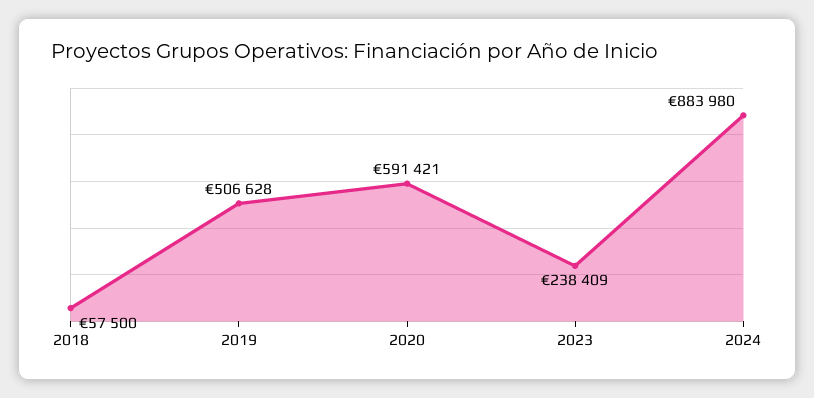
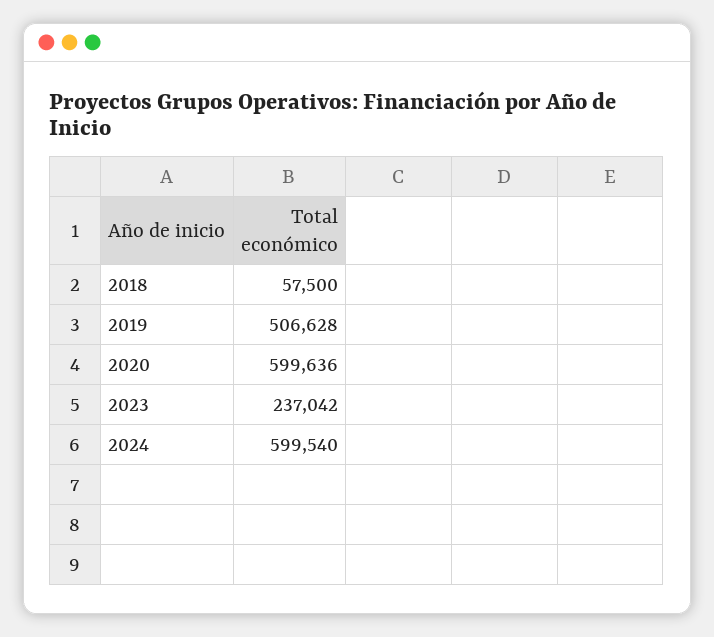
2020: 591421 -> 599636
2023: 238409 -> 237042
2024: 883980 -> 599540

